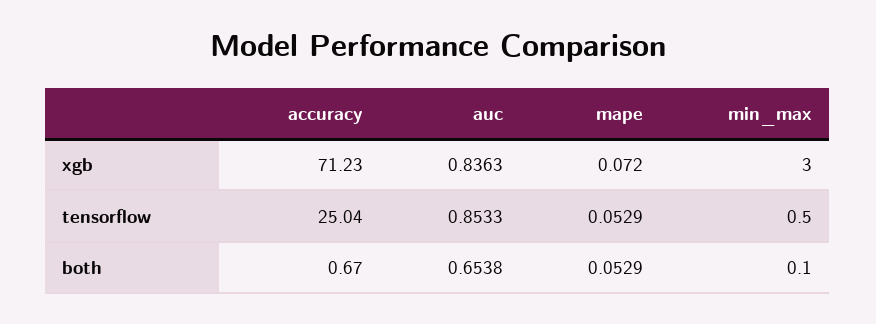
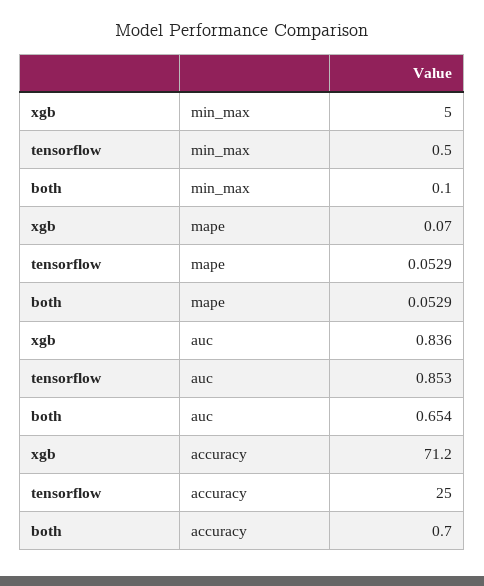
mape, xgb: 0.072 -> 0.07
min_max, xgb: 3 -> 5

